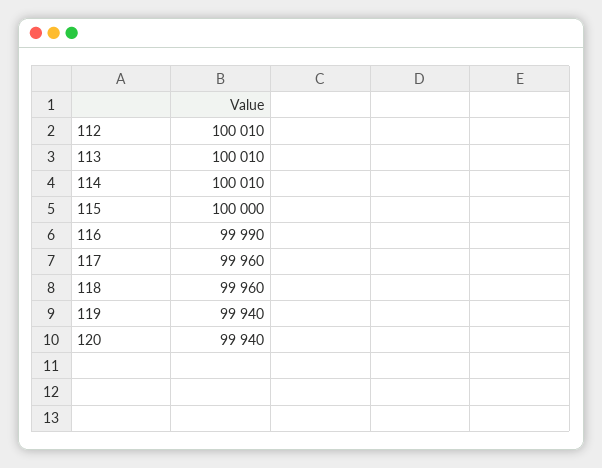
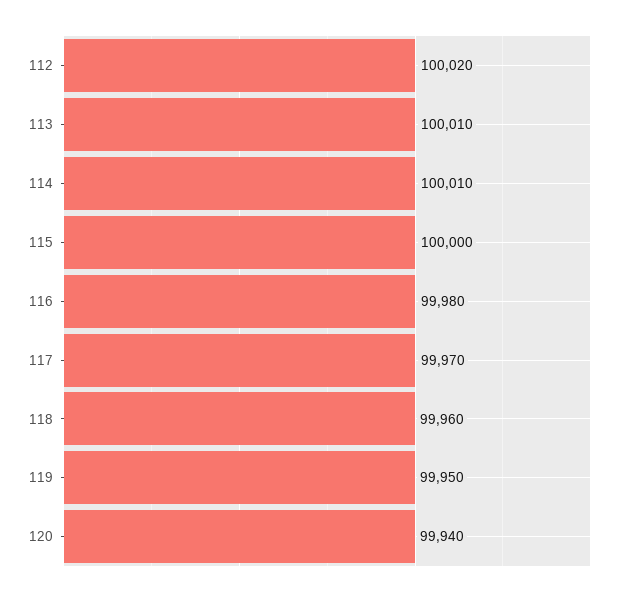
112: 100010 -> 100020
116: 99990 -> 99980
117: 99960 -> 99970
119: 99940 -> 99950

